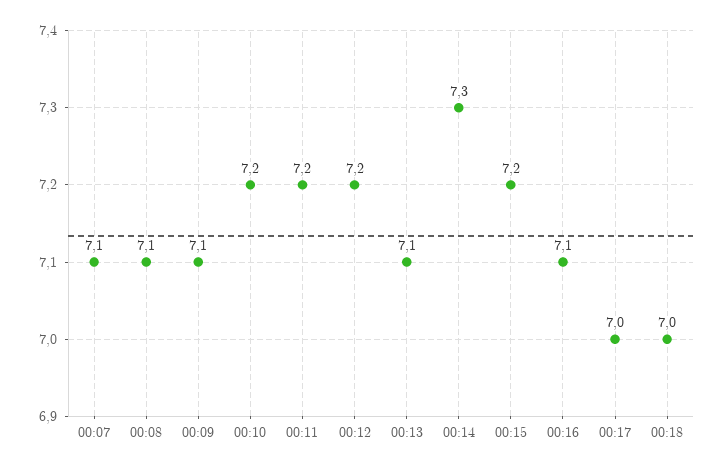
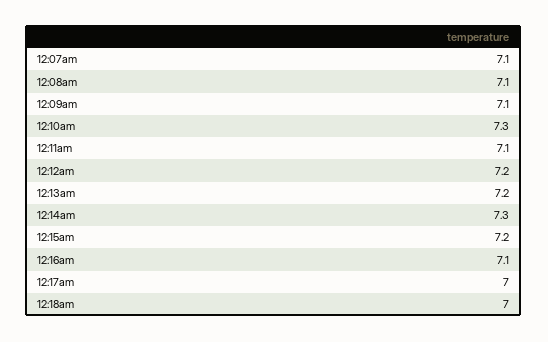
00:10: 7.2 -> 7.3
00:11: 7.2 -> 7.1
00:13: 7.1 -> 7.2

